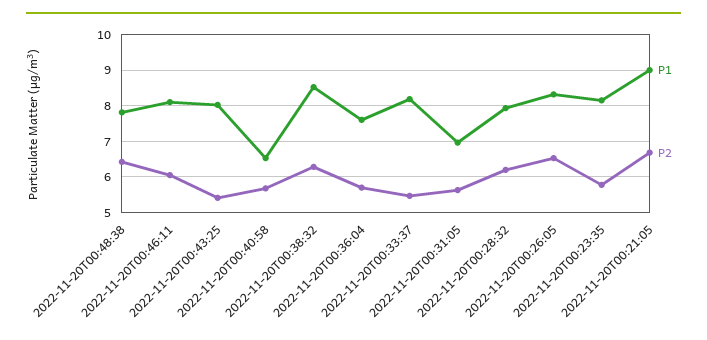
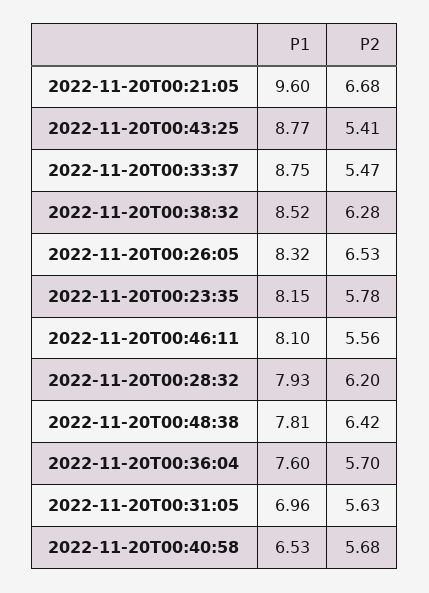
P2, 2022-11-20T00:46:11: 6 -> 5.56
P1, 2022-11-20T00:43:25: 8 -> 8.77
P1, 2022-11-20T00:33:37: 8.2 -> 8.75
P1, 2022-11-20T00:21:05: 9 -> 9.6

